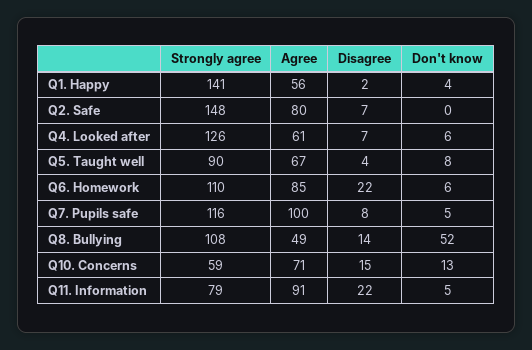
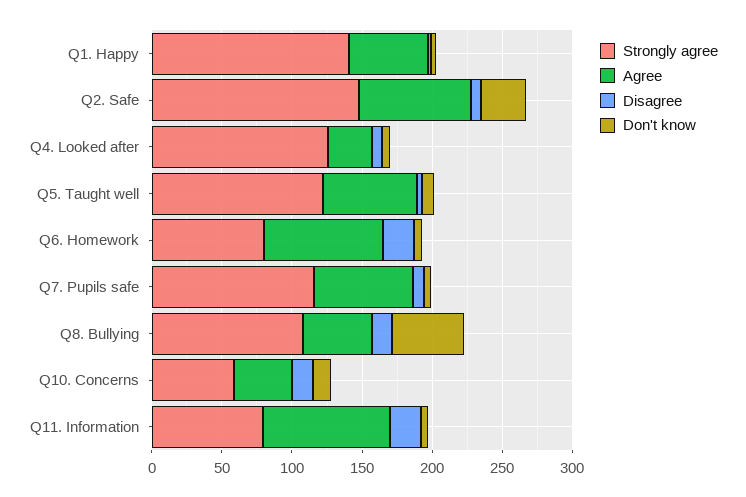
Don't know, Q2. Safe: 0 -> 30
Agree, Q4. Looked after: 61 -> 30
Strongly agree, Q5. Taught well: 90 -> 120
Strongly agree, Q6. Homework: 110 -> 80
Agree, Q7. Pupils safe: 100 -> 70
Agree, Q10. Concerns: 71 -> 40

